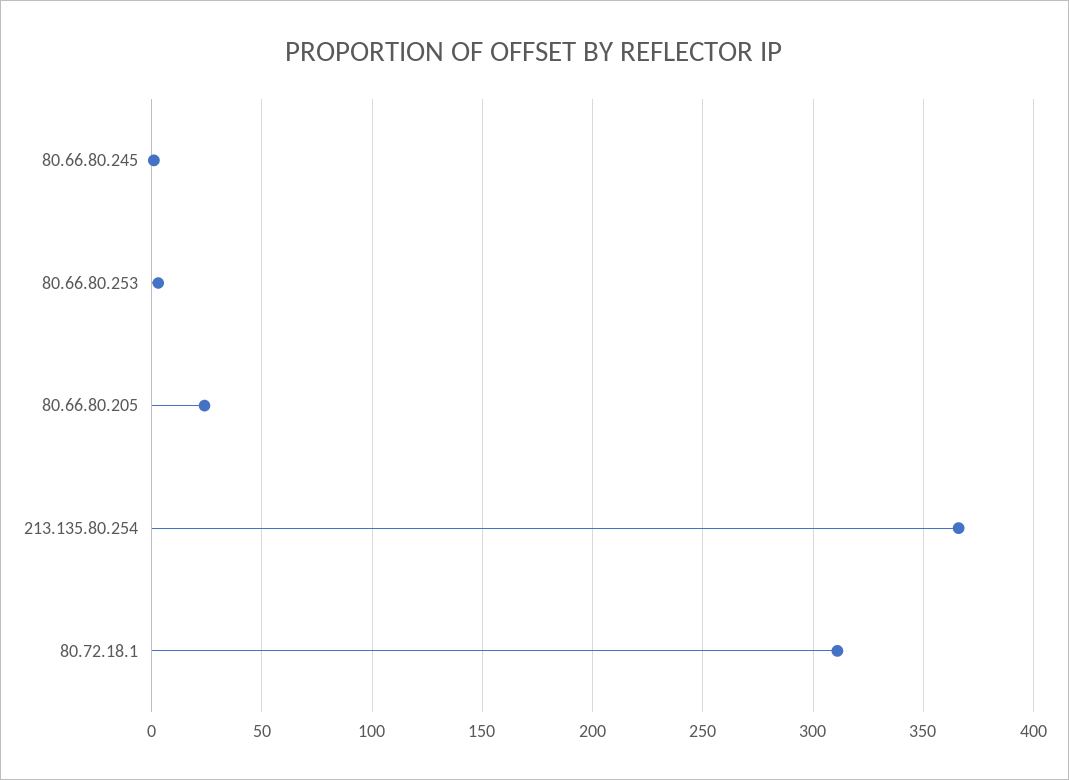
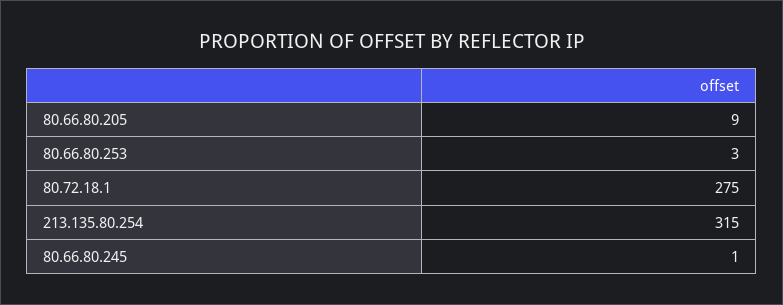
80.66.80.205: 25 -> 9
213.135.80.254: 365 -> 315
80.72.18.1: 310 -> 275

